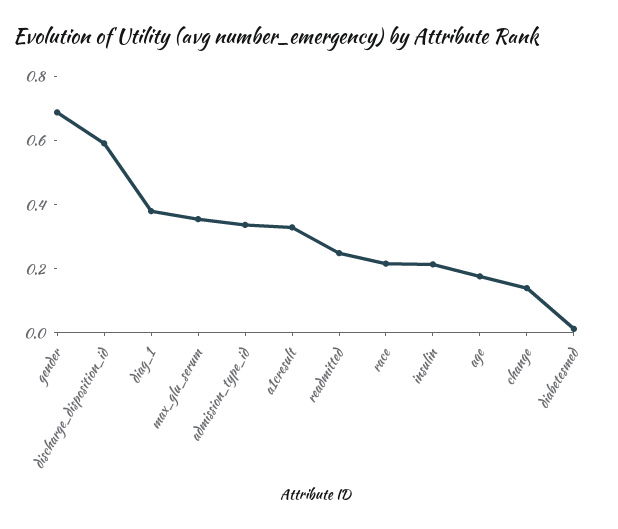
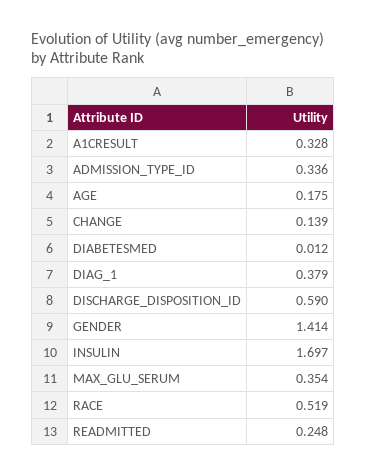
gender: 0.7 -> 1.414
race: 0.2 -> 0.519
insulin: 0.2 -> 1.697

